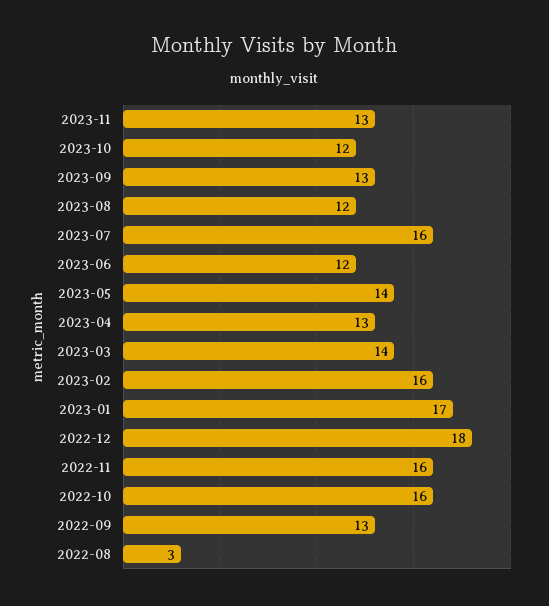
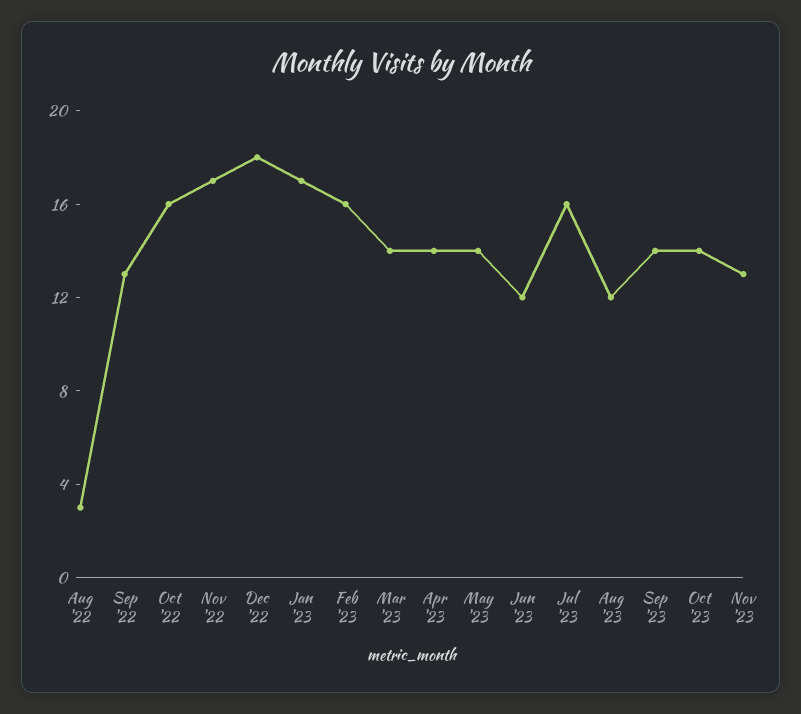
2023-10: 12 -> 14
2023-09: 13 -> 14
2023-04: 13 -> 14
2022-11: 16 -> 17

